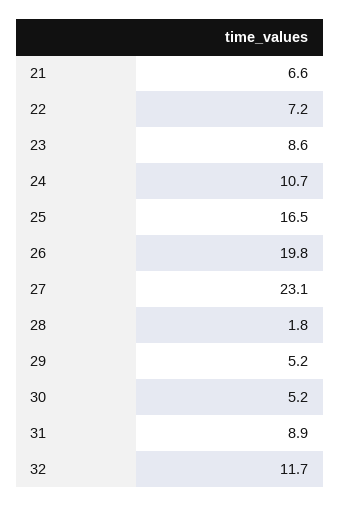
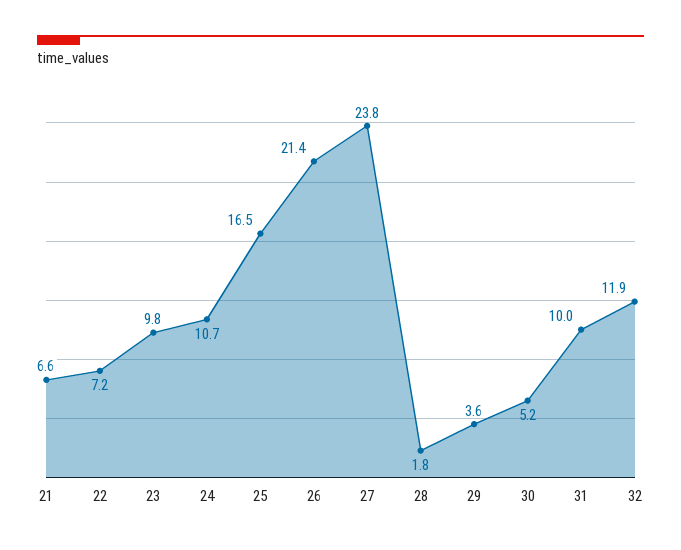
23: 8.6 -> 9.8
26: 19.8 -> 21.4
27: 23.1 -> 23.8
29: 5.2 -> 3.6
31: 8.9 -> 10
32: 11.7 -> 11.9

